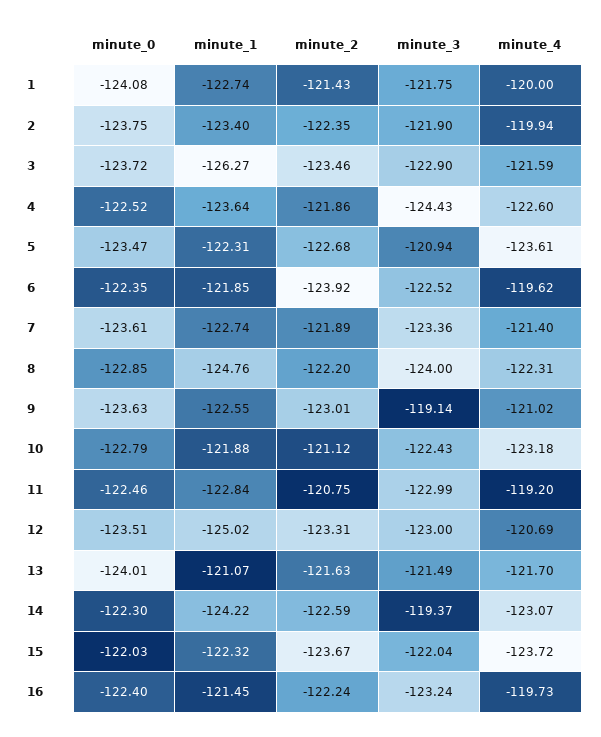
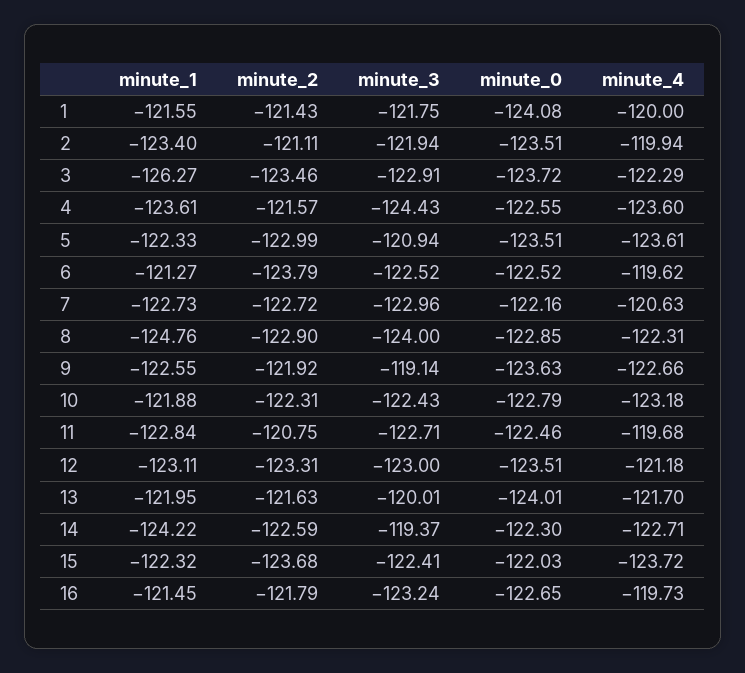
minute_1, 1: -122.74 -> -121.55
minute_0, 2: -123.75 -> -123.51
minute_2, 2: -122.35 -> -121.11
minute_3, 2: -121.9 -> -121.94
minute_3, 3: -122.9 -> -122.91
minute_4, 3: -121.59 -> -122.29
minute_0, 4: -122.52 -> -122.55
minute_1, 4: -123.64 -> -123.61
minute_2, 4: -121.86 -> -121.57
minute_4, 4: -122.6 -> -123.6
minute_0, 5: -123.47 -> -123.51
minute_1, 5: -122.31 -> -122.33
minute_2, 5: -122.68 -> -122.99
minute_0, 6: -122.35 -> -122.52
minute_1, 6: -121.85 -> -121.27
minute_2, 6: -123.92 -> -123.79
minute_0, 7: -123.61 -> -122.16
minute_1, 7: -122.74 -> -122.73
minute_2, 7: -121.89 -> -122.72
minute_3, 7: -123.36 -> -122.96
minute_4, 7: -121.4 -> -120.63
minute_2, 8: -122.2 -> -122.9
minute_2, 9: -123.01 -> -121.92
minute_4, 9: -121.02 -> -122.66
minute_2, 10: -121.12 -> -122.31
minute_3, 11: -122.99 -> -122.71
minute_4, 11: -119.2 -> -119.68
minute_1, 12: -125.02 -> -123.11
minute_4, 12: -120.69 -> -121.18
minute_1, 13: -121.07 -> -121.95
minute_3, 13: -121.49 -> -120.01
minute_4, 14: -123.07 -> -122.71
minute_2, 15: -123.67 -> -123.68
minute_3, 15: -122.04 -> -122.41
minute_0, 16: -122.4 -> -122.65
minute_2, 16: -122.24 -> -121.79

